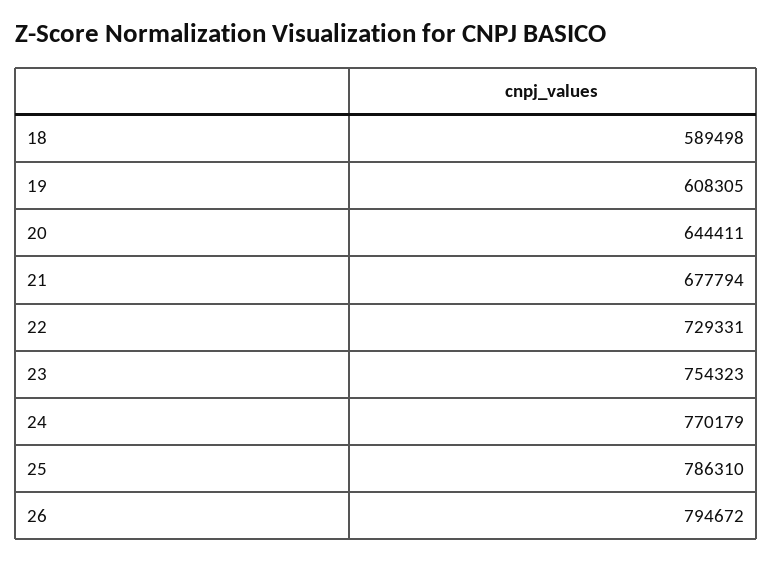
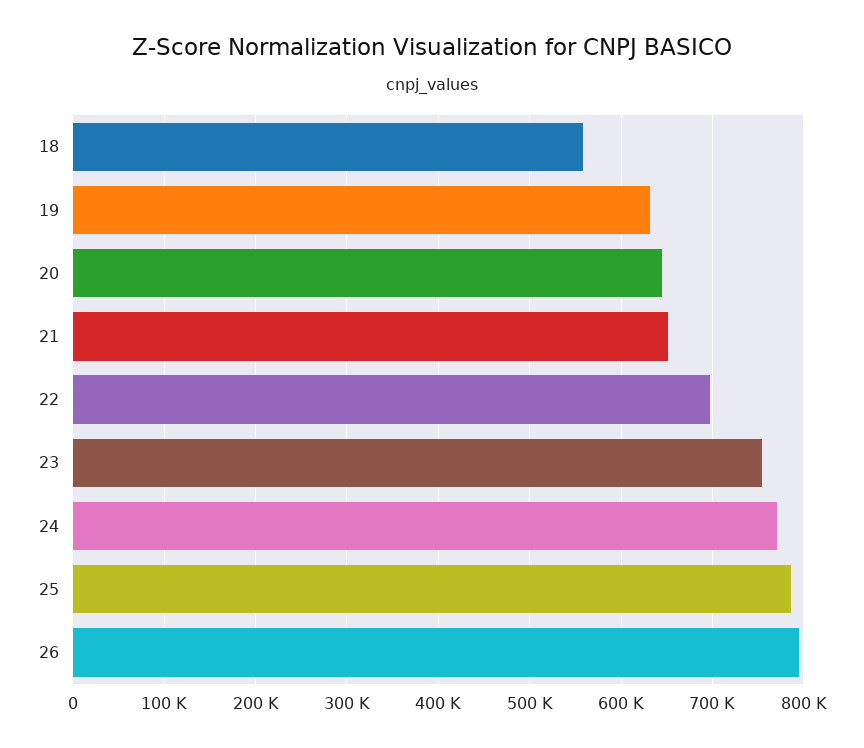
18: 589498 -> 560000
19: 608305 -> 630000
21: 677794 -> 650000
22: 729331 -> 700000

